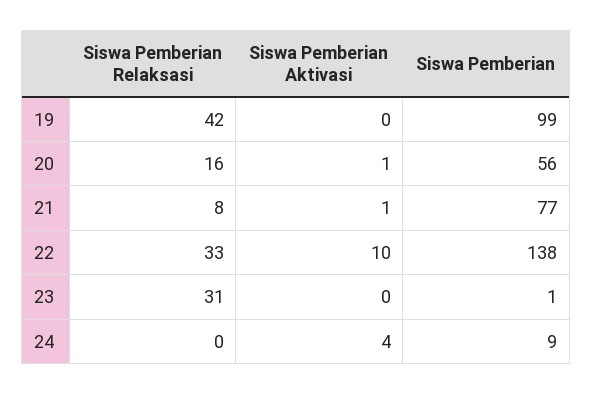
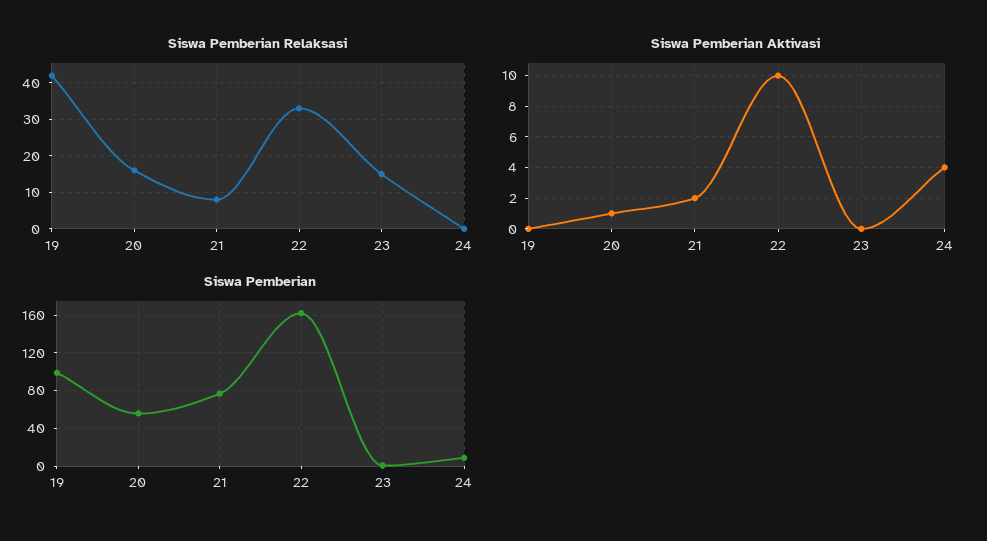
Siswa Pemberian Aktivasi, 21: 1 -> 2
Siswa Pemberian, 22: 138 -> 160
Siswa Pemberian Relaksasi, 23: 31 -> 15

